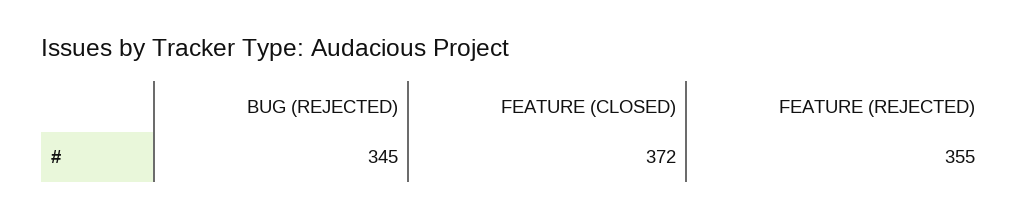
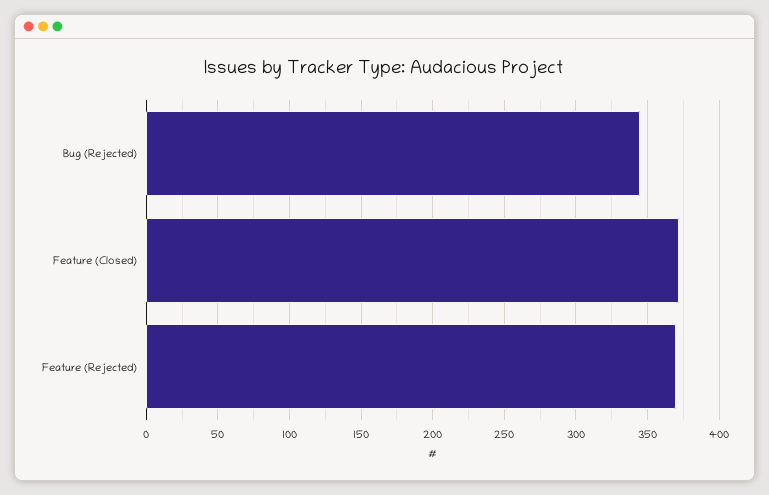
FEATURE (REJECTED): 355 -> 370

